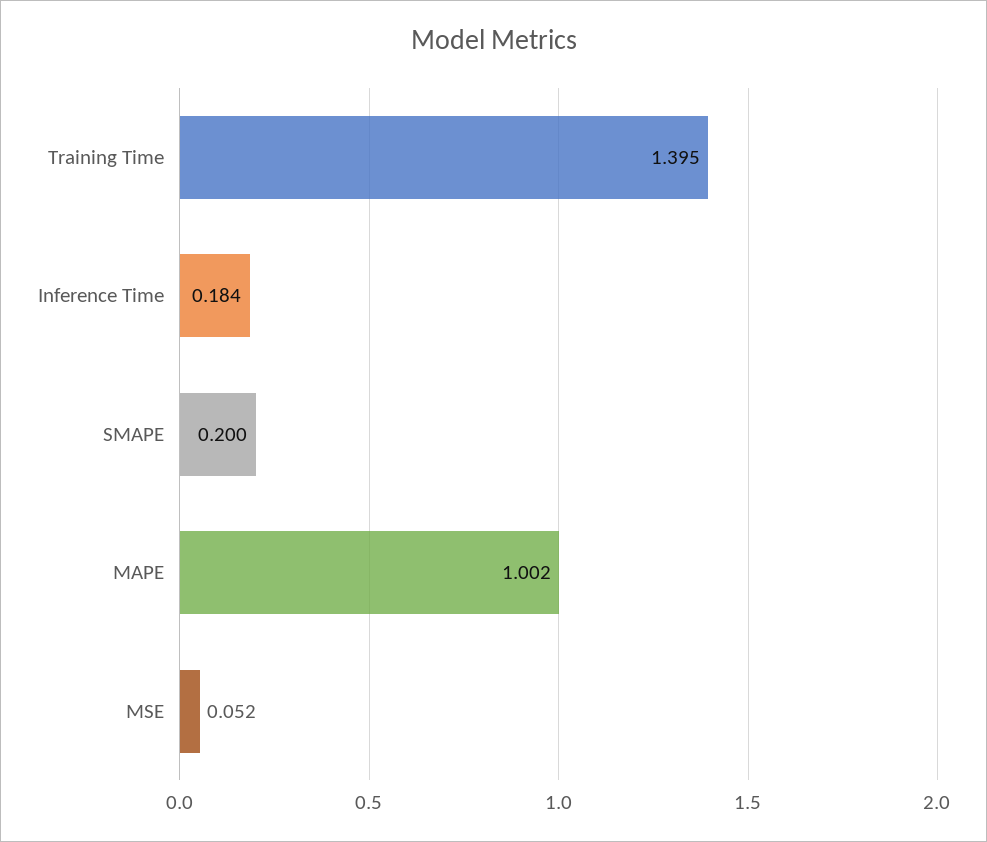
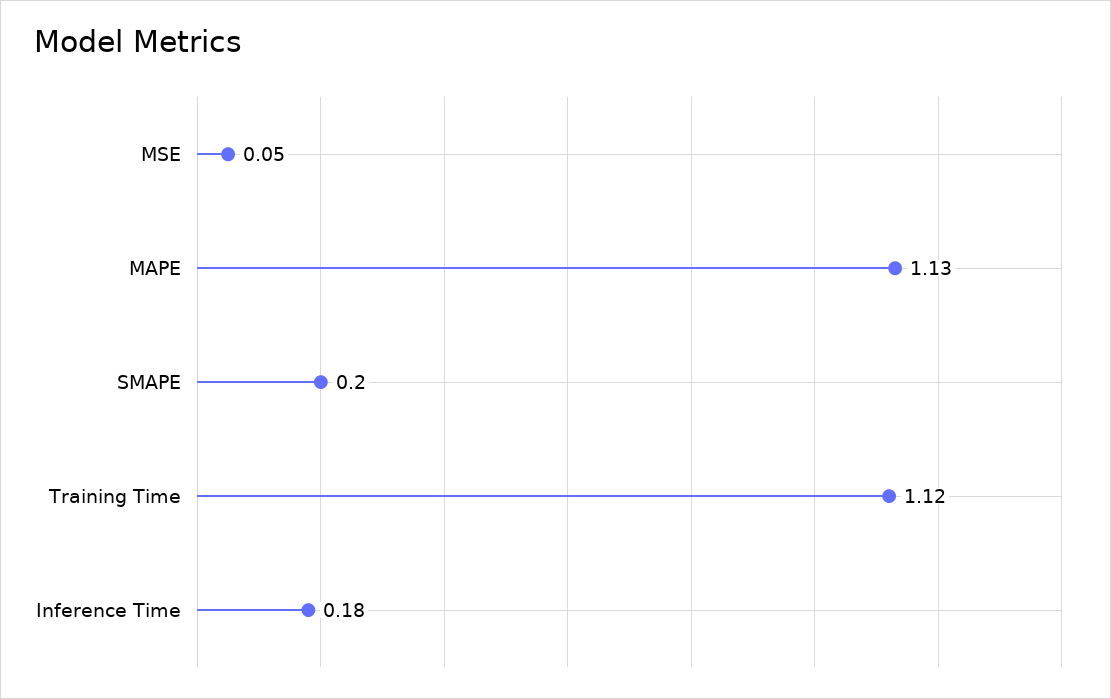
Training Time: 1.395 -> 1.12
MAPE: 1.002 -> 1.13

